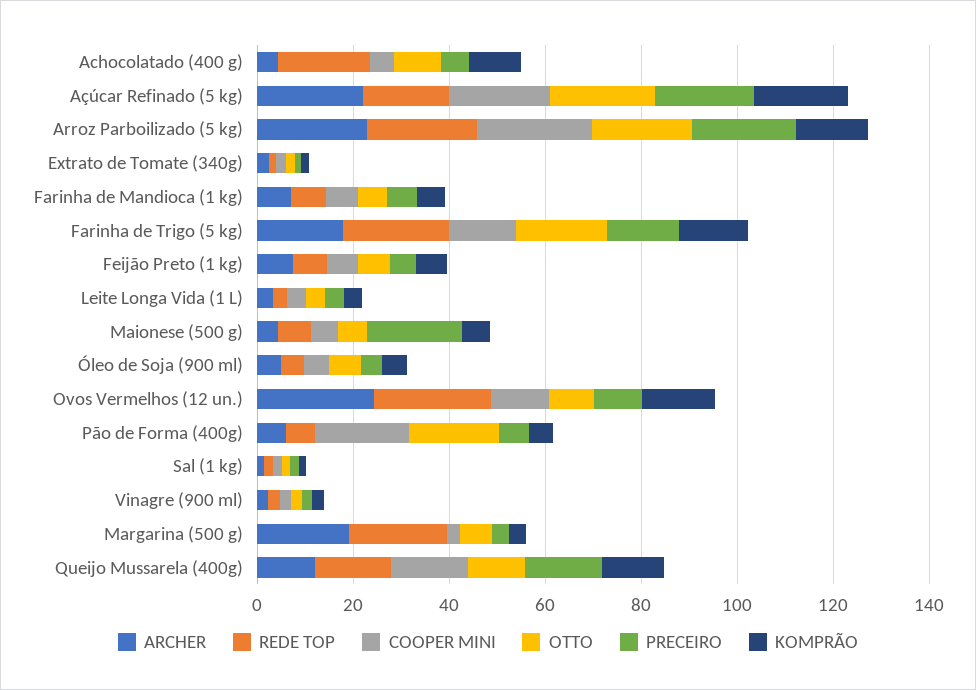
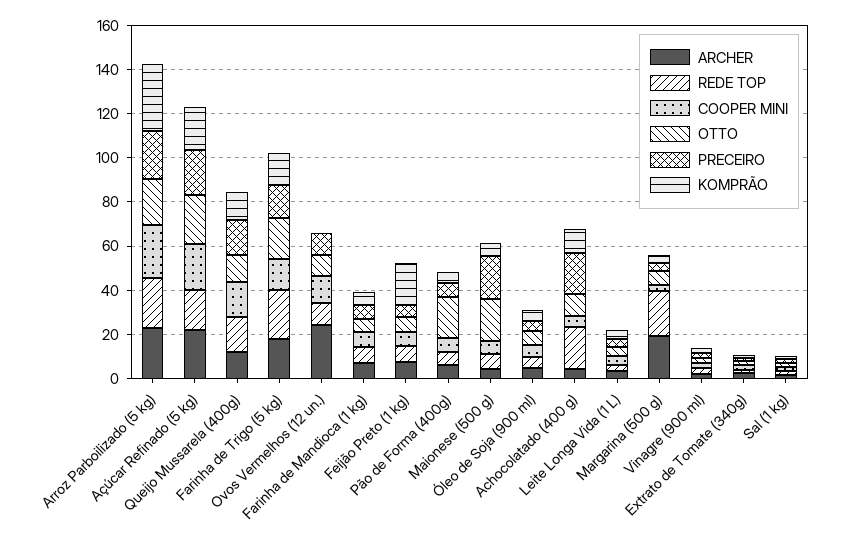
PRECEIRO, Achocolatado (400 g): 5 -> 20
KOMPRÃO, Arroz Parboilizado (5 kg): 15 -> 30
KOMPRÃO, Feijão Preto (1 kg): 5 -> 20
OTTO, Maionese (500 g): 5 -> 20
REDE TOP, Ovos Vermelhos (12 un.): 25 -> 10
KOMPRÃO, Ovos Vermelhos (12 un.): 15 -> 0
COOPER MINI, Pão de Forma (400g): 20 -> 5

